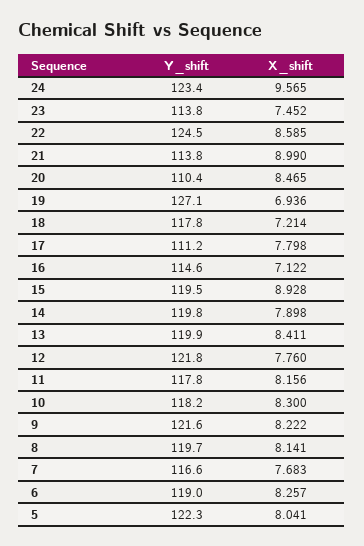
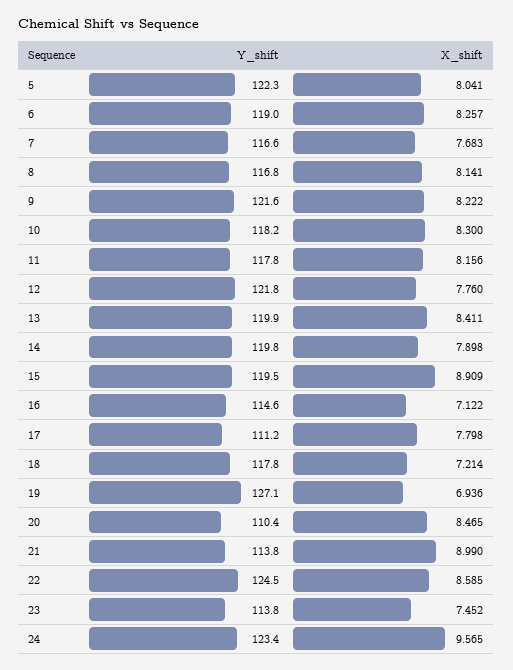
X_shift, 15: 8.928 -> 8.909
Y_shift, 8: 119.7 -> 116.8

